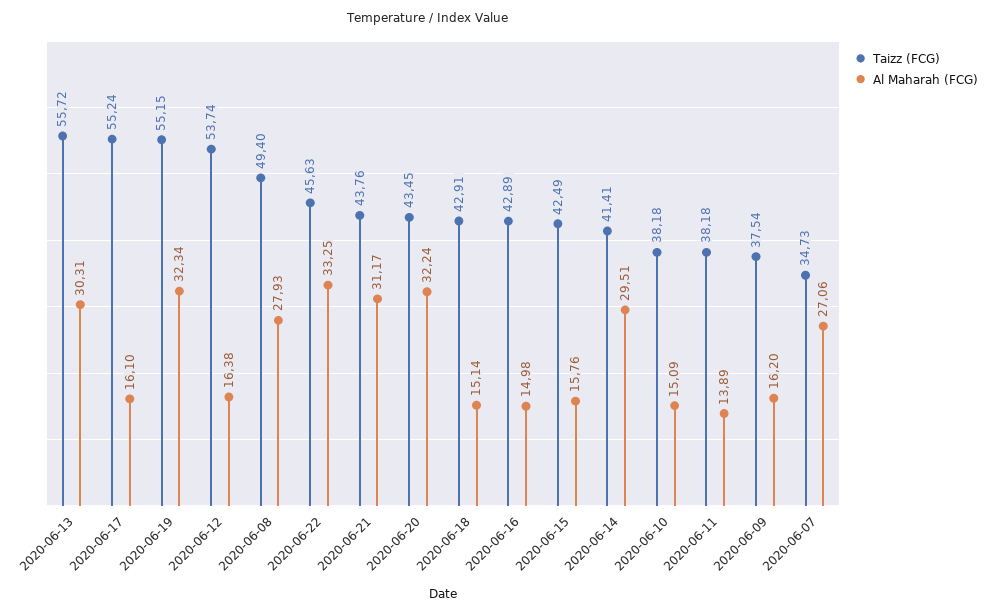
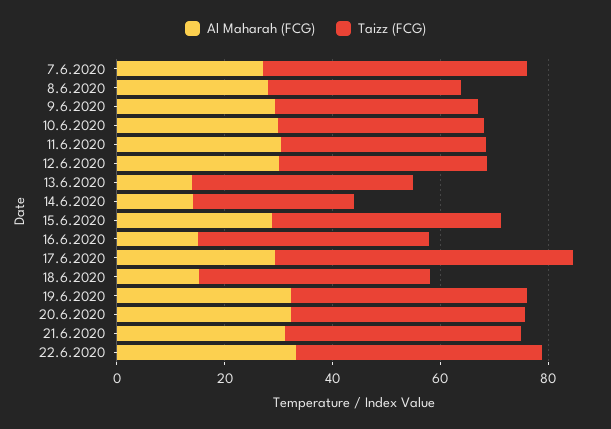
Taizz (FCG), 2020-06-13: 55.72 -> 40
Al Maharah (FCG), 2020-06-13: 30.31 -> 15
Al Maharah (FCG), 2020-06-17: 16.1 -> 30
Taizz (FCG), 2020-06-19: 55.15 -> 45
Taizz (FCG), 2020-06-12: 53.74 -> 40
Al Maharah (FCG), 2020-06-12: 16.38 -> 30
Taizz (FCG), 2020-06-08: 49.4 -> 35
Al Maharah (FCG), 2020-06-15: 15.76 -> 30
Taizz (FCG), 2020-06-14: 41.41 -> 30
Al Maharah (FCG), 2020-06-14: 29.51 -> 15
Al Maharah (FCG), 2020-06-10: 15.09 -> 30
Al Maharah (FCG), 2020-06-11: 13.89 -> 30
Al Maharah (FCG), 2020-06-09: 16.2 -> 30
Taizz (FCG), 2020-06-07: 34.73 -> 50

